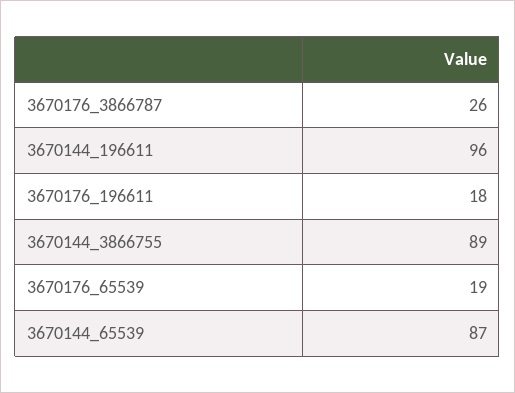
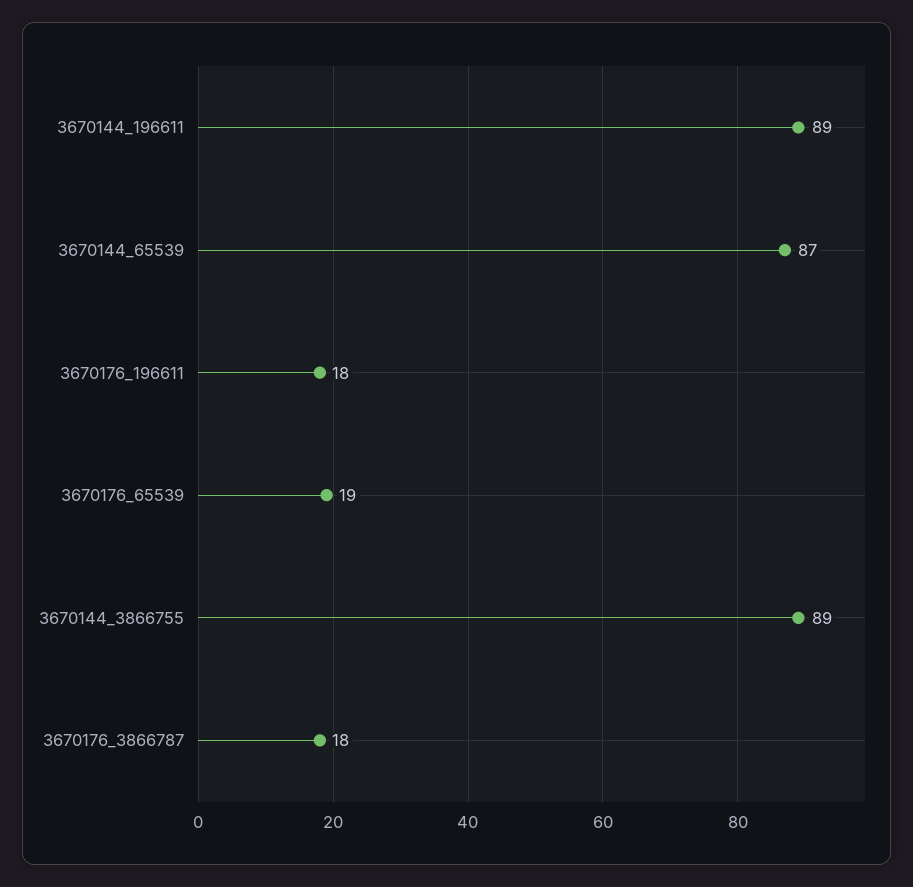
3670176_3866787: 26 -> 18
3670144_196611: 96 -> 89

